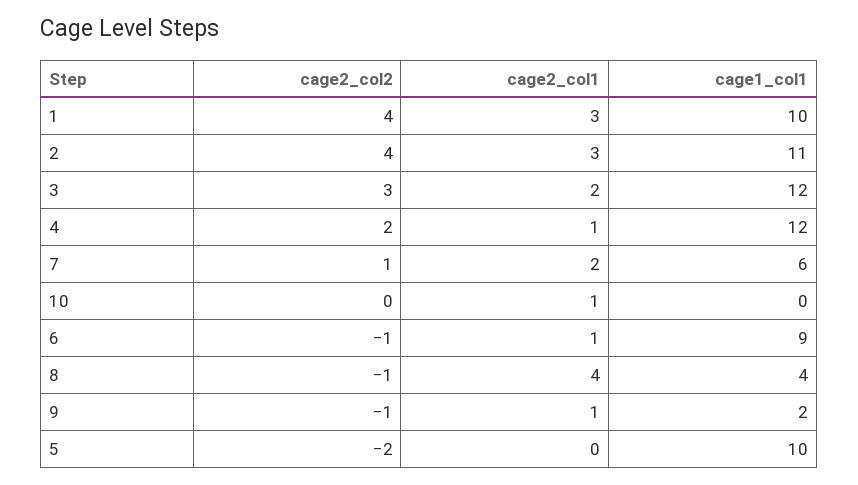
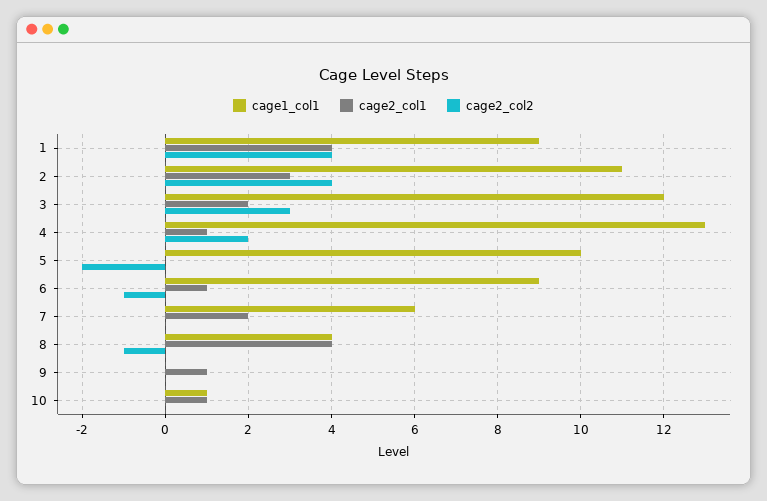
cage2_col1, 1: 3 -> 4
cage1_col1, 1: 10 -> 9
cage1_col1, 4: 12 -> 13
cage2_col2, 7: 1 -> 0
cage1_col1, 10: 0 -> 1
cage2_col2, 9: -1 -> 0
cage1_col1, 9: 2 -> 0

